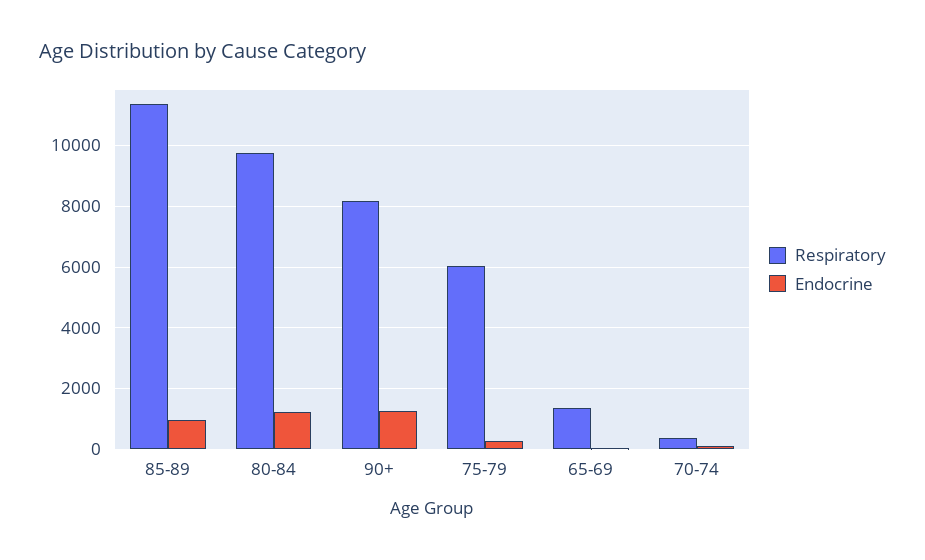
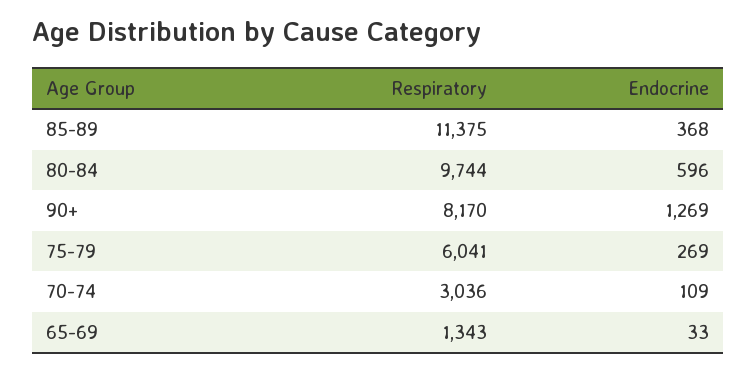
Endocrine, 85-89: 1000 -> 368
Endocrine, 80-84: 1200 -> 596
Respiratory, 70-74: 400 -> 3036

